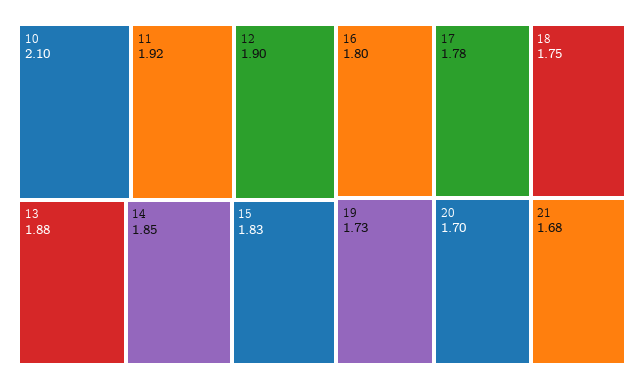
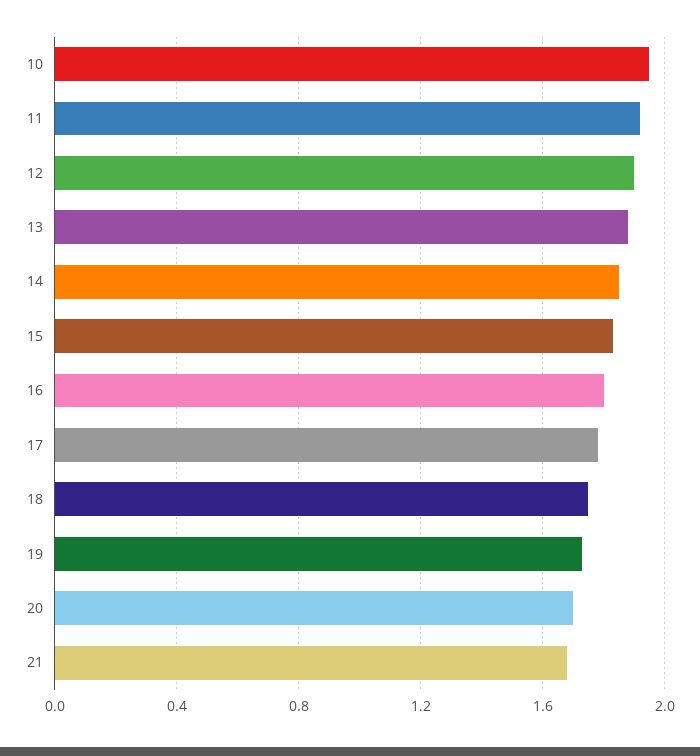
10: 2.1 -> 1.95

